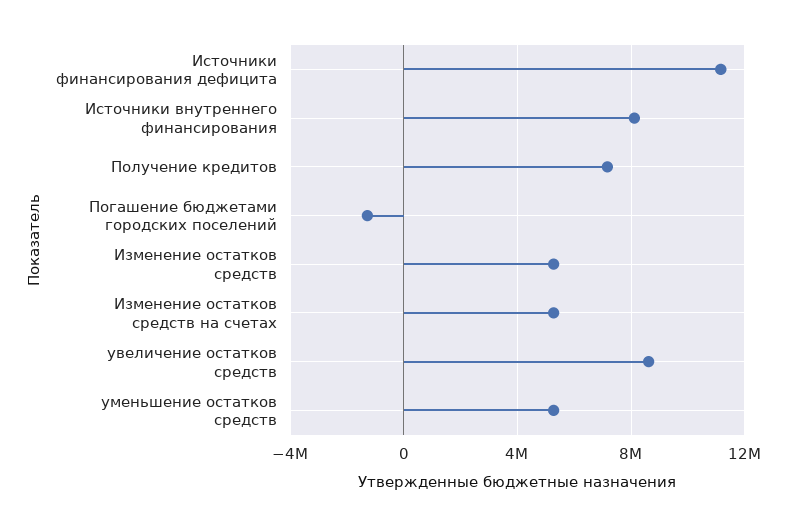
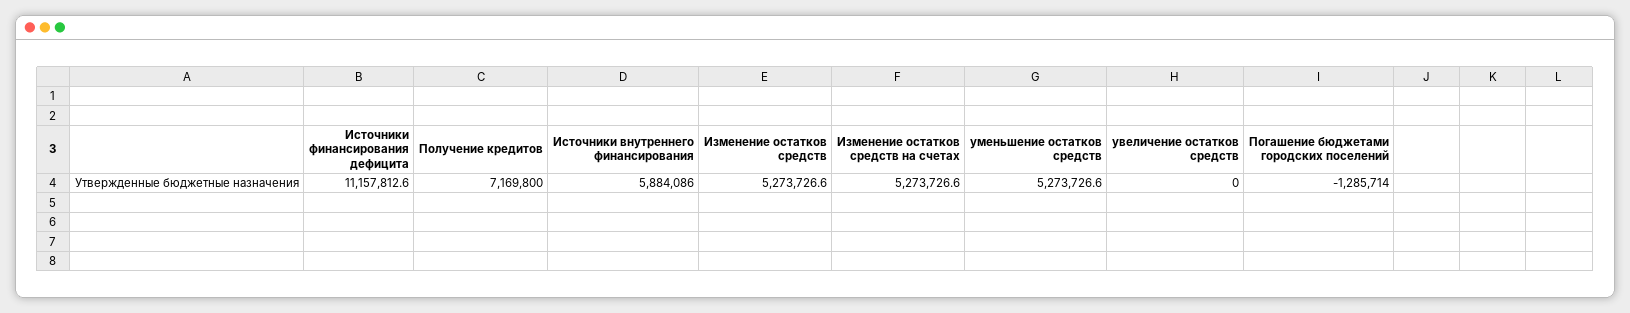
Источники внутреннего финансирования: 8000000 -> 5884086
увеличение остатков средств: 8500000 -> 0

